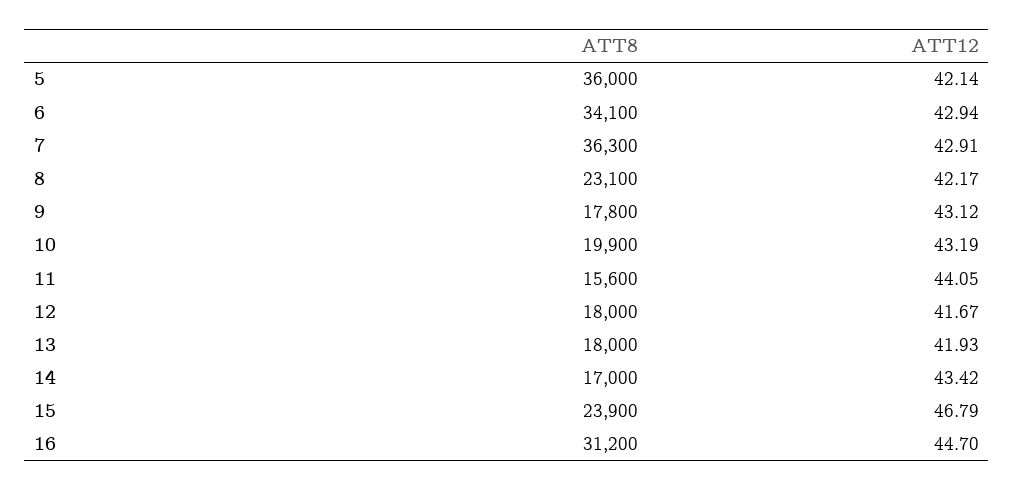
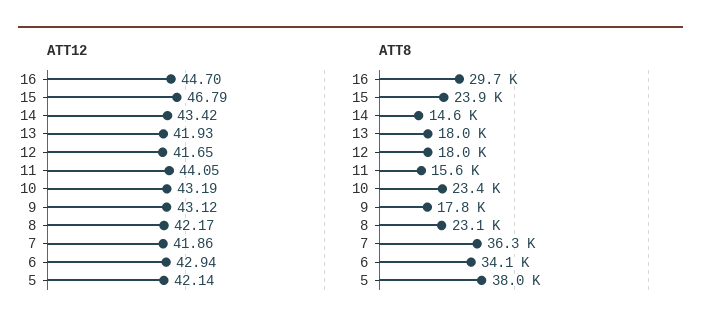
ATT8, 5: 36000 -> 38000
ATT12, 7: 42.91 -> 41.86
ATT8, 10: 19900 -> 23400
ATT12, 12: 41.67 -> 41.65
ATT8, 14: 17000 -> 14600
ATT8, 16: 31200 -> 29700

